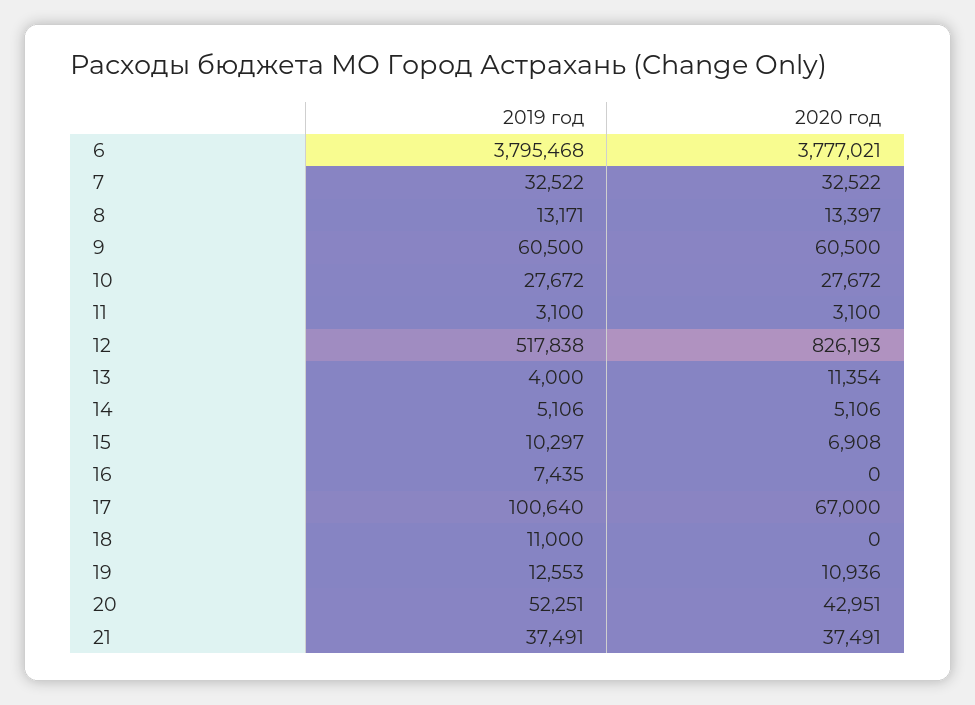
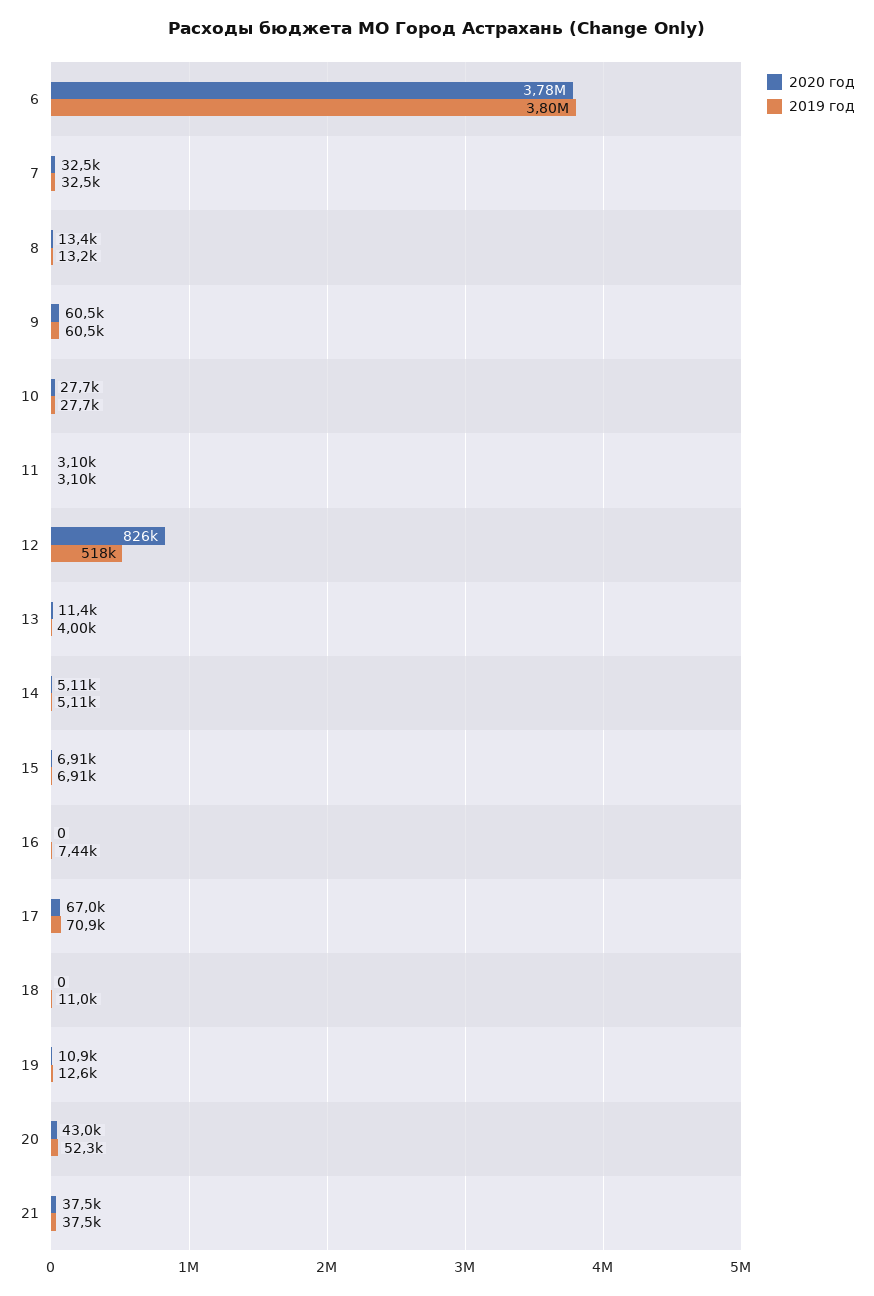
2019 год, 15: 10297 -> 6910
2019 год, 17: 100640 -> 70900

